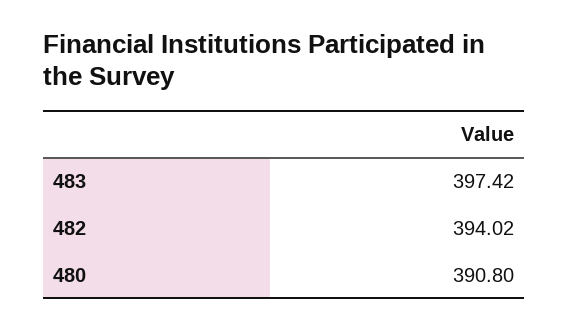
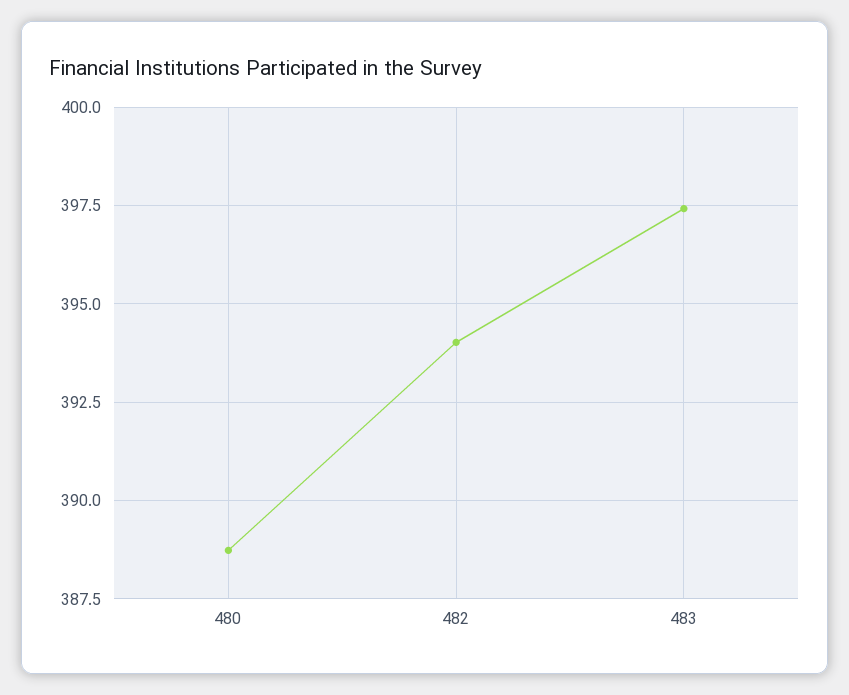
480: 390.8 -> 388.75

